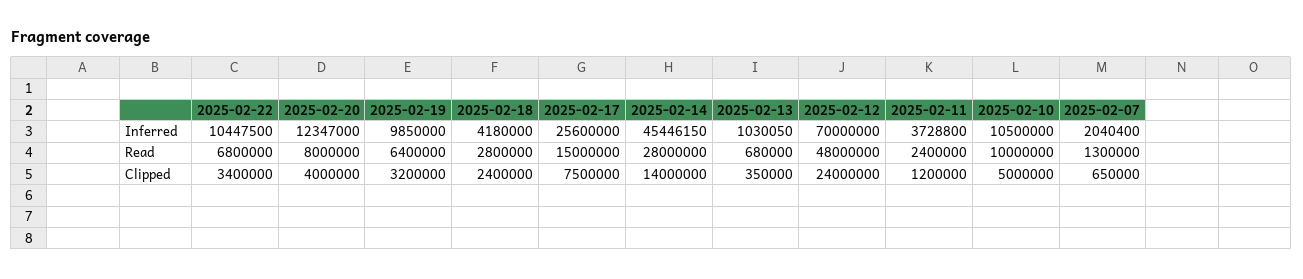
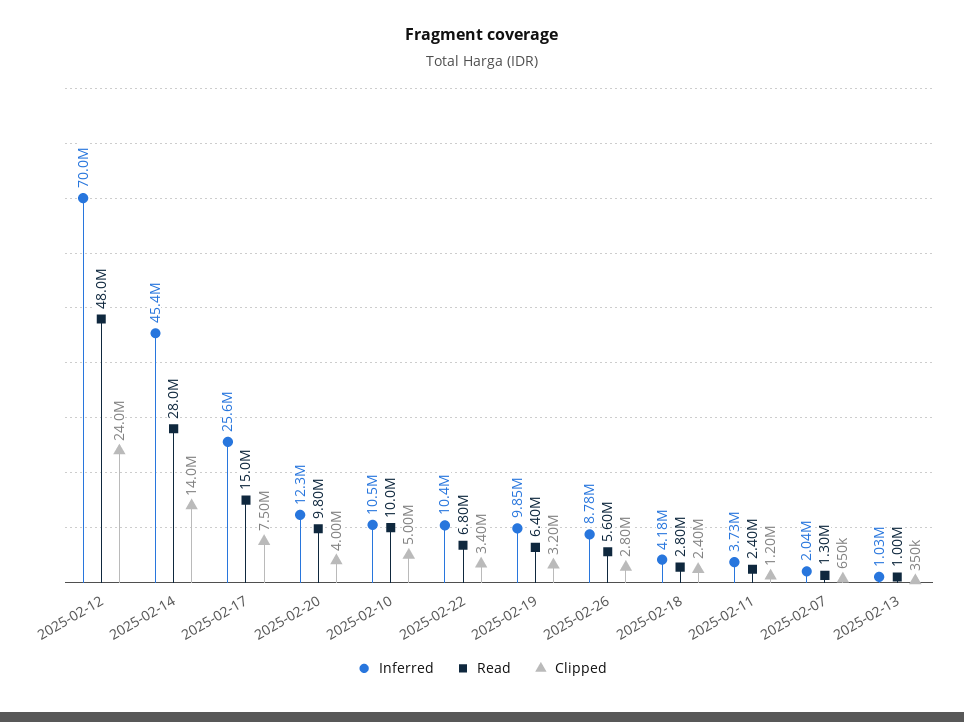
Read, 2025-02-20: 8000000 -> 9800000
Read, 2025-02-13: 680000 -> 1000000
Inferred, 2025-02-26: none -> 8780000
Read, 2025-02-26: none -> 5600000
Clipped, 2025-02-26: none -> 2800000

